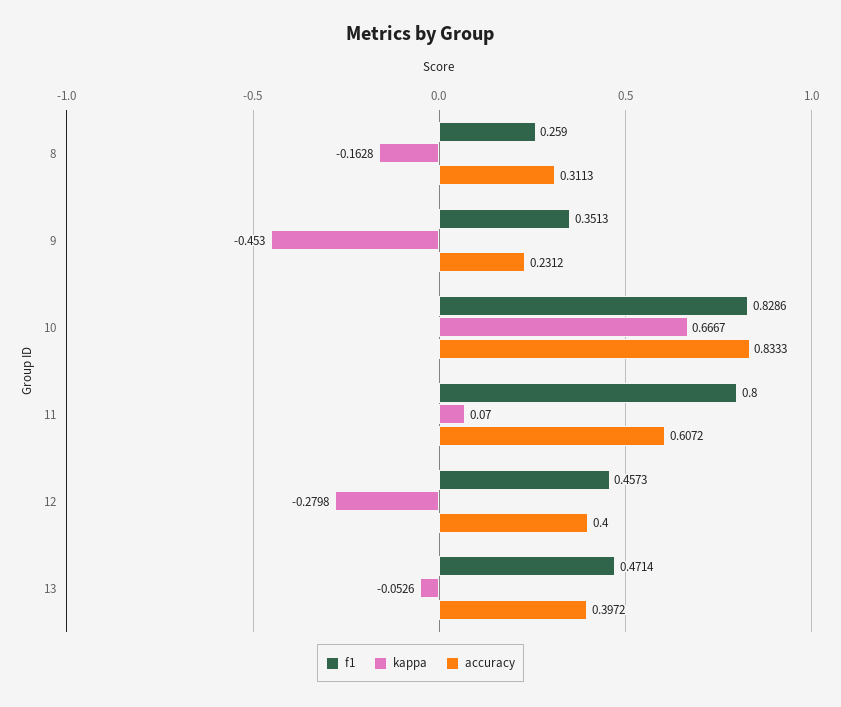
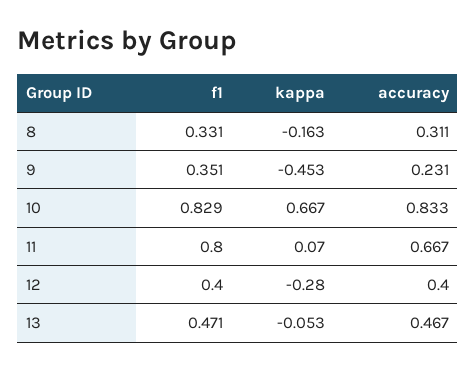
f1, 8: 0.259 -> 0.331
accuracy, 11: 0.6072 -> 0.667
f1, 12: 0.4573 -> 0.4
accuracy, 13: 0.3972 -> 0.467

